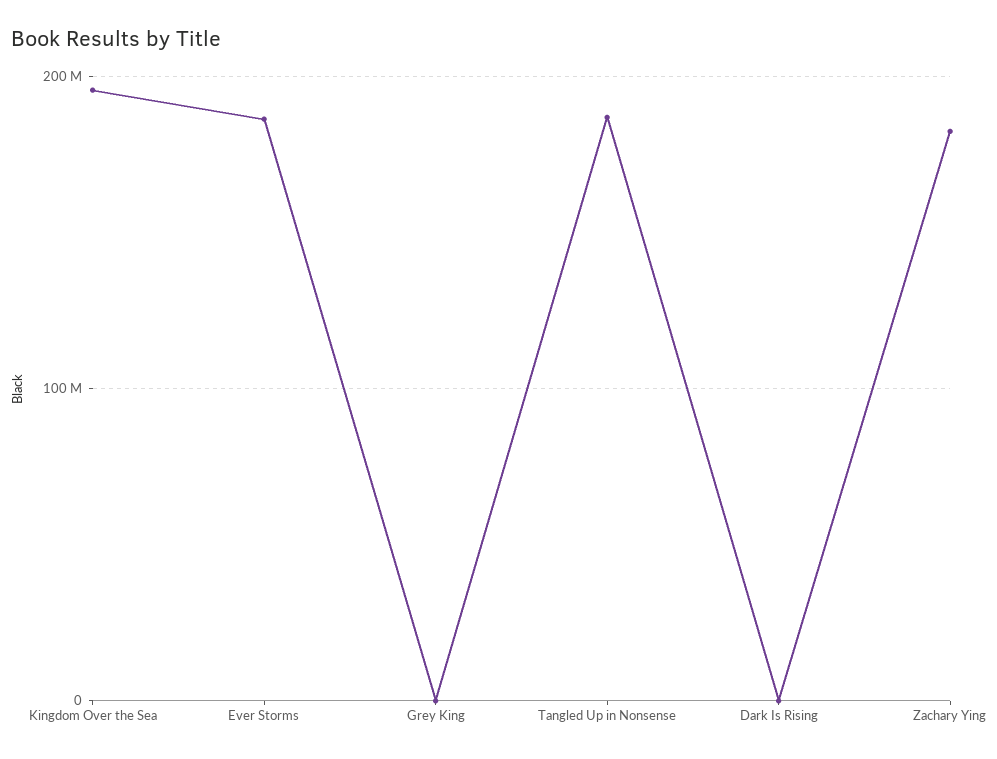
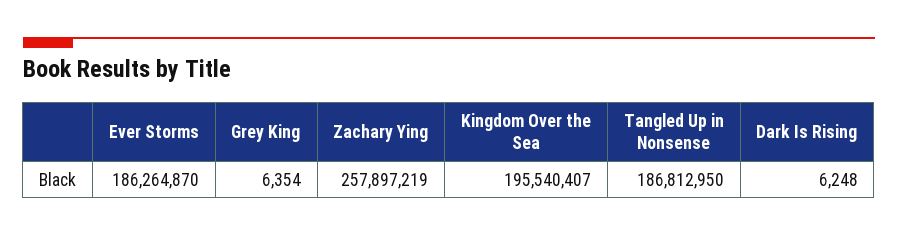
Zachary Ying: 180000000 -> 257897219

